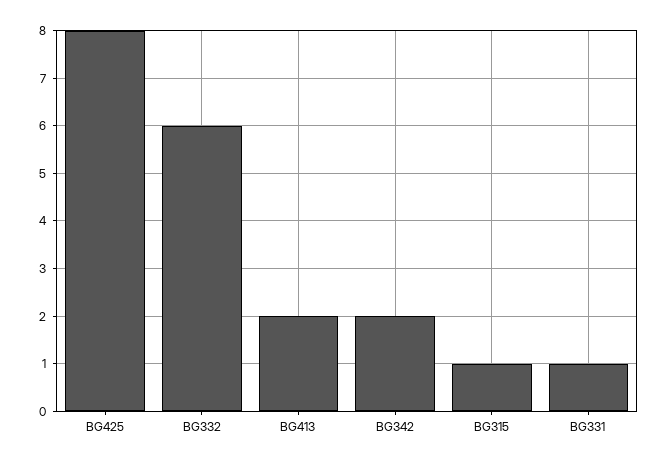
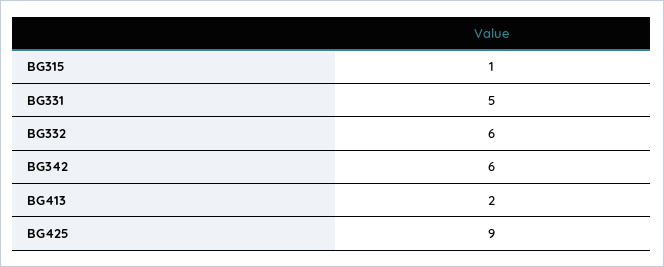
BG425: 8 -> 9
BG342: 2 -> 6
BG331: 1 -> 5

